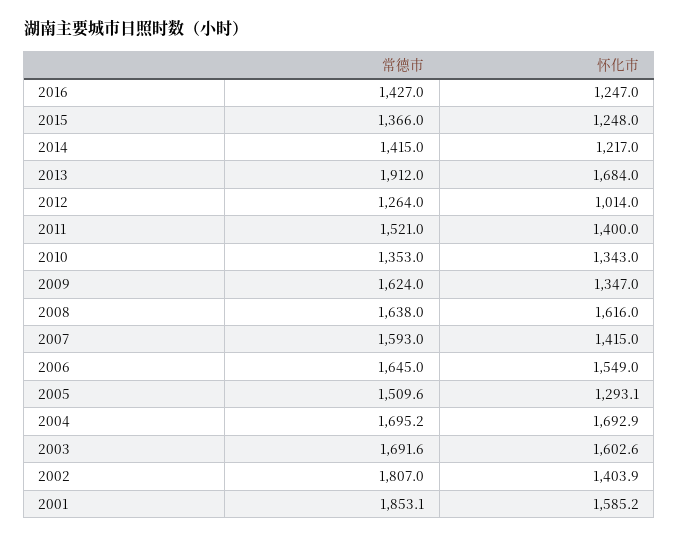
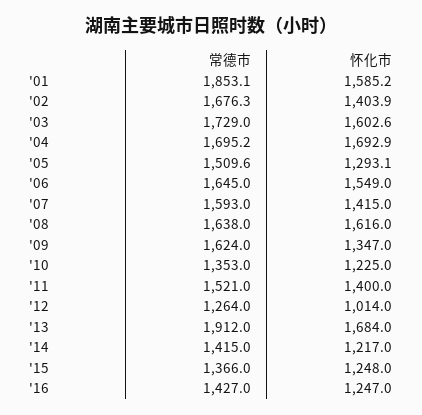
怀化市, 2010: 1343 -> 1225
常德市, 2003: 1691.6 -> 1729
常德市, 2002: 1807 -> 1676.3

